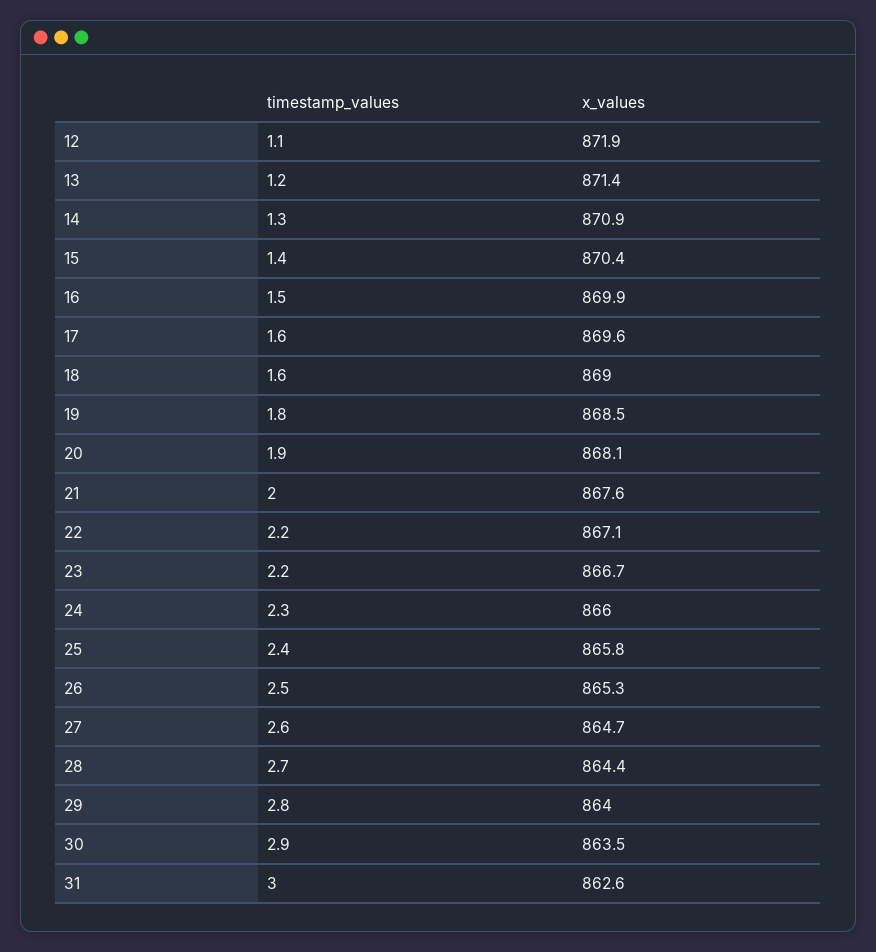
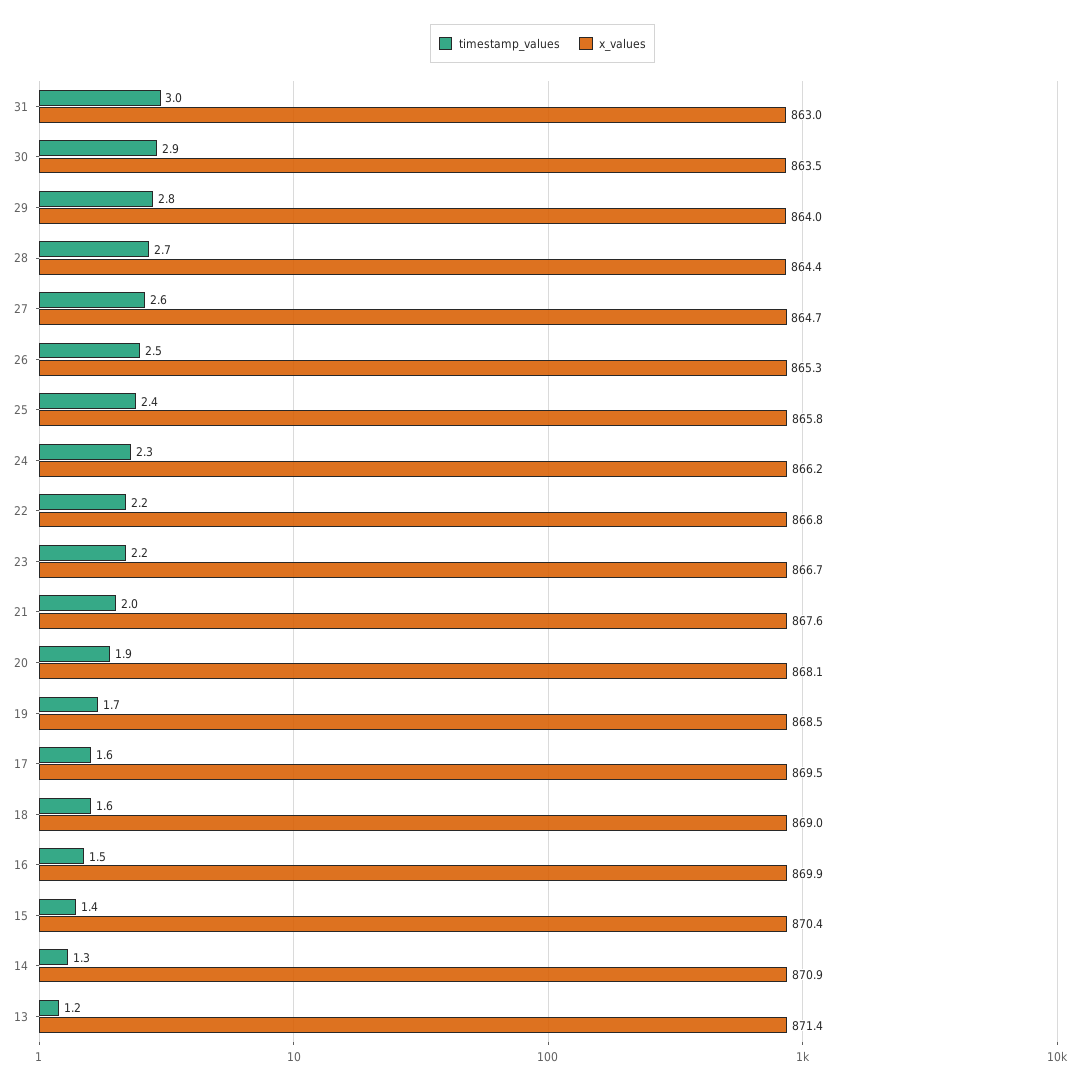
timestamp_values, 12: 1.1 -> none
x_values, 12: 871.9 -> none
x_values, 17: 869.6 -> 869.5
timestamp_values, 19: 1.8 -> 1.7
x_values, 22: 867.1 -> 866.8
x_values, 24: 866 -> 866.2
x_values, 31: 862.6 -> 863

